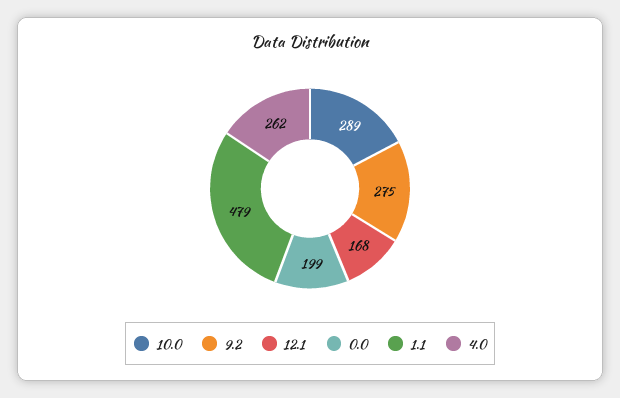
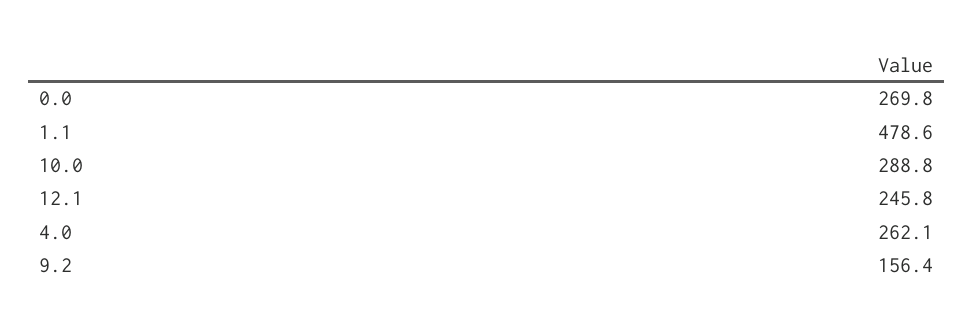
9.2: 275 -> 156.4
12.1: 168 -> 245.8
0.0: 199 -> 269.8

